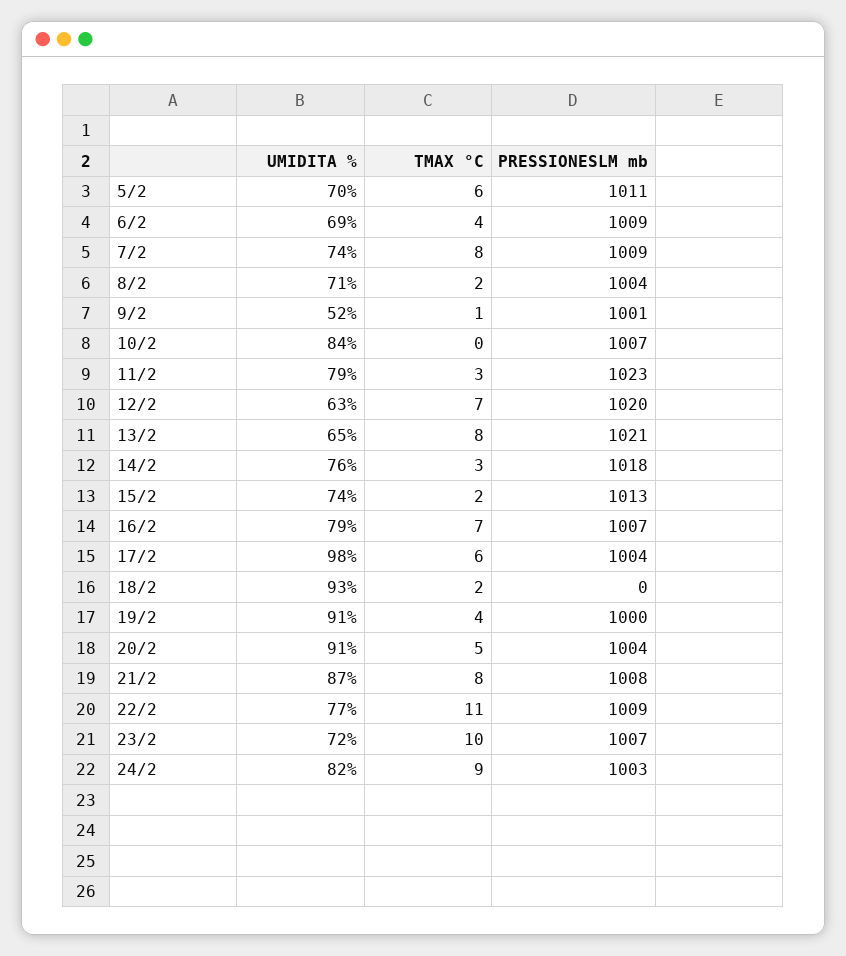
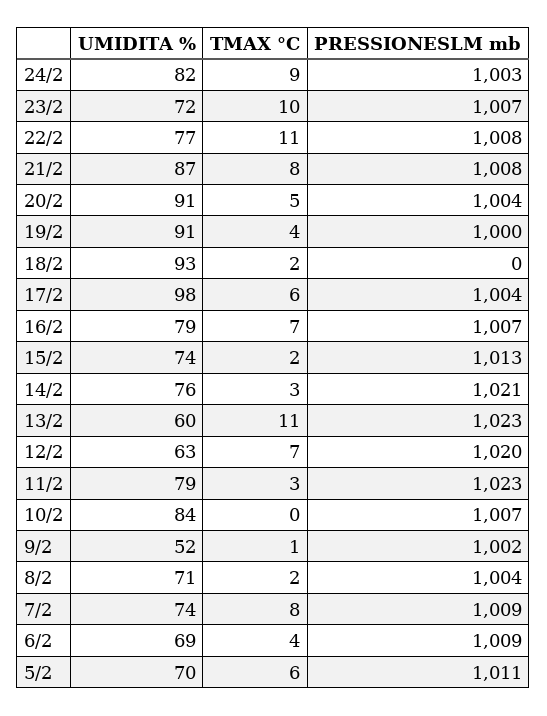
PRESSIONESLM mb, 9/2: 1001 -> 1002
UMIDITA %, 13/2: 65 -> 60
TMAX °C, 13/2: 8 -> 11
PRESSIONESLM mb, 13/2: 1021 -> 1023
PRESSIONESLM mb, 14/2: 1018 -> 1021
PRESSIONESLM mb, 22/2: 1009 -> 1008

